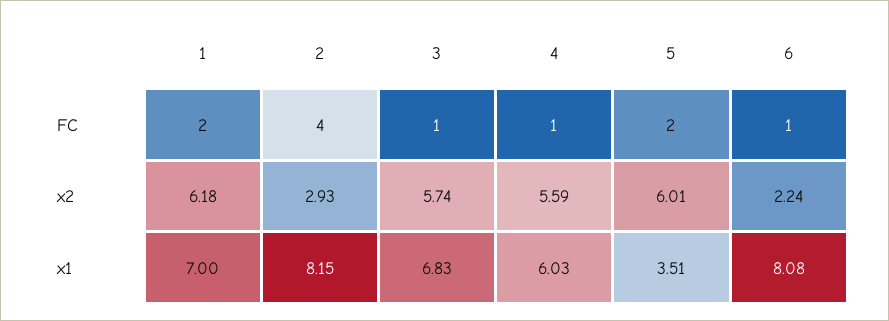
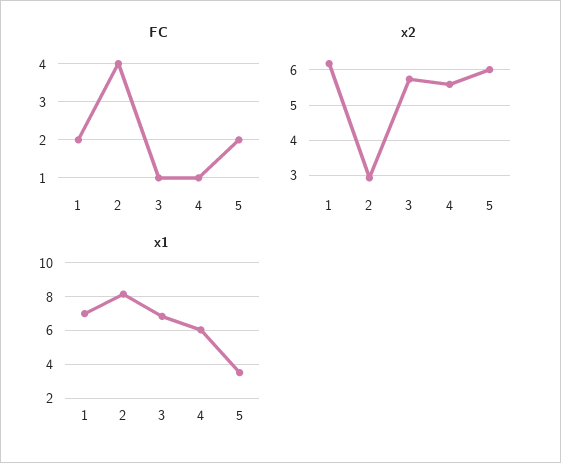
FC, 6: 1 -> none
x2, 6: 2.24 -> none
x1, 6: 8.08 -> none

